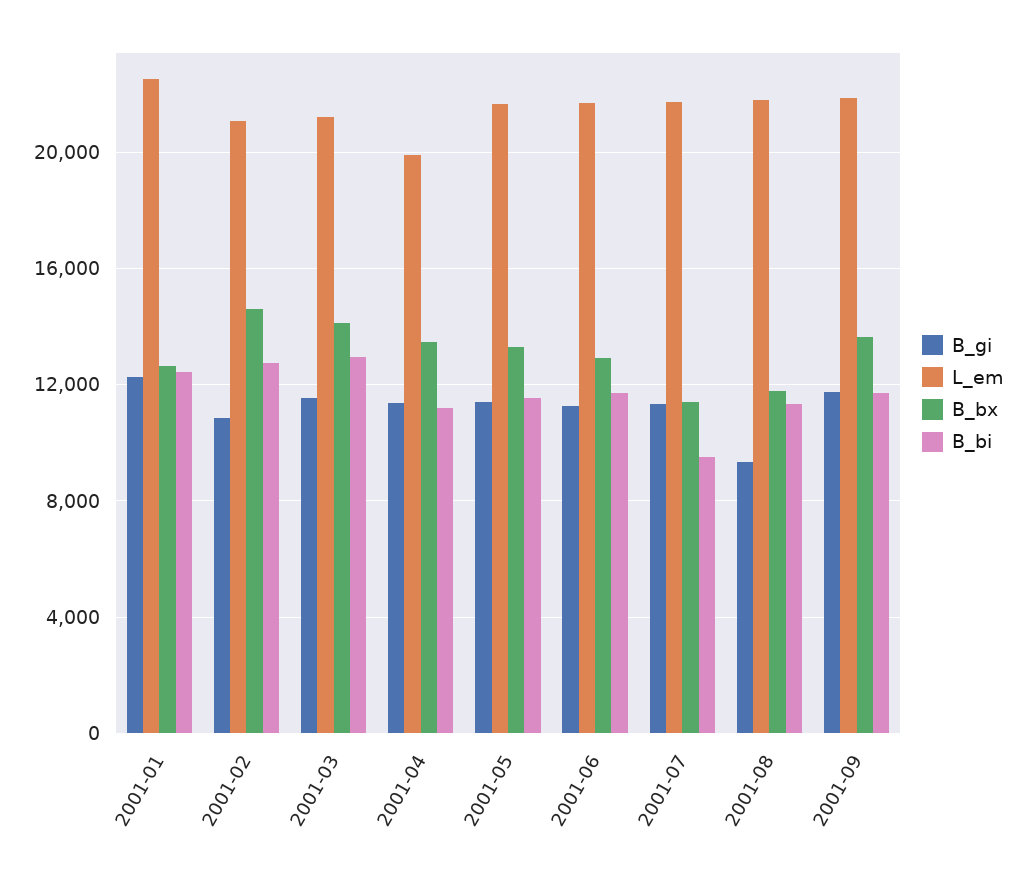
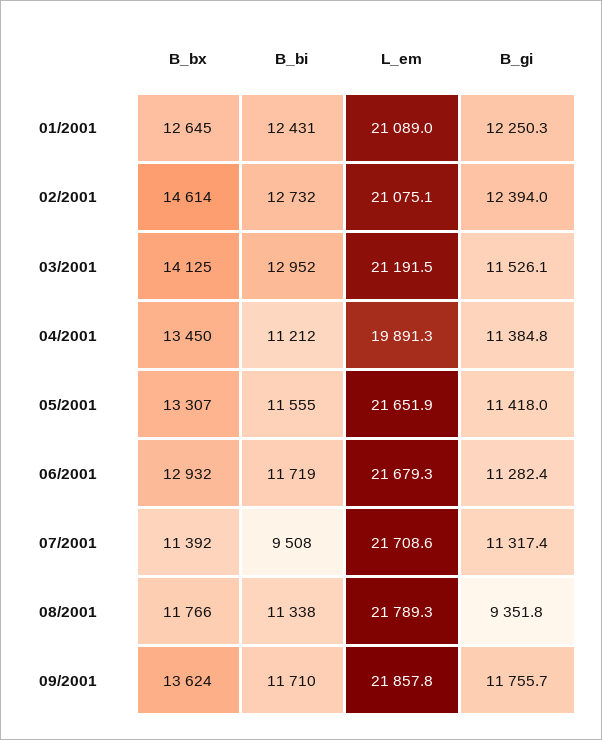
L_em, 2001-01: 22500 -> 21089
B_gi, 2001-02: 11000 -> 12394

